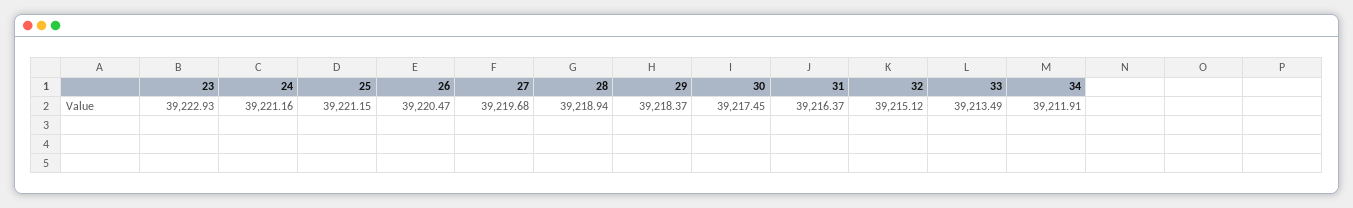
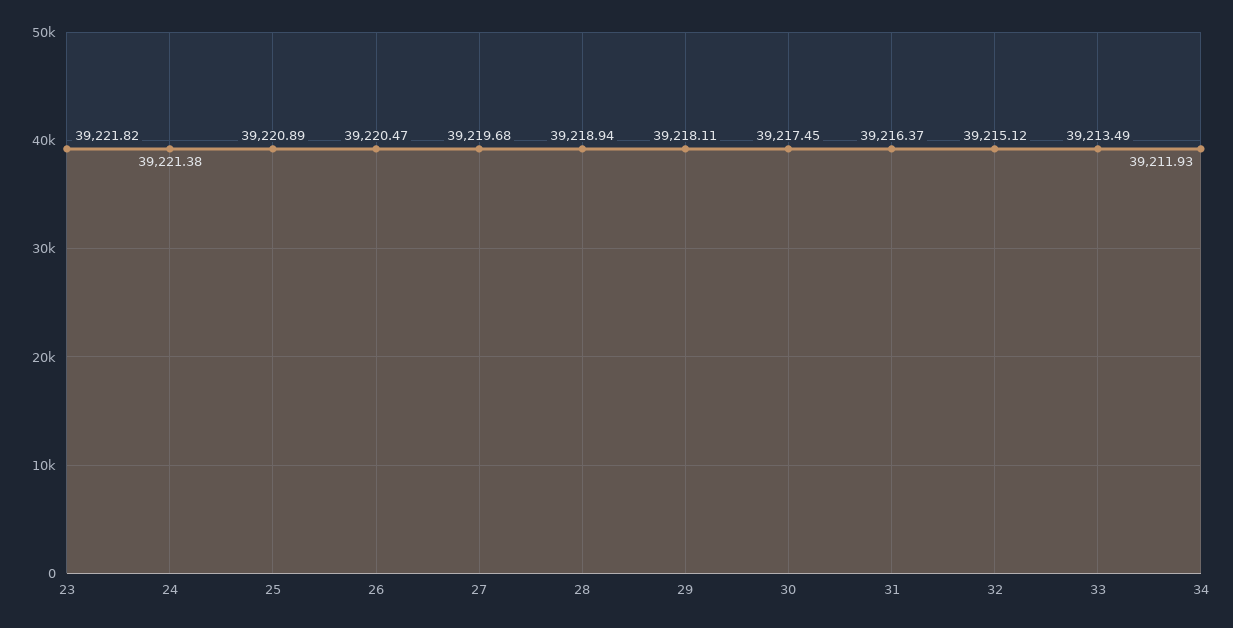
23: 39222.93 -> 39221.82
24: 39221.16 -> 39221.38
25: 39221.15 -> 39220.89
29: 39218.37 -> 39218.11
34: 39211.91 -> 39211.93

